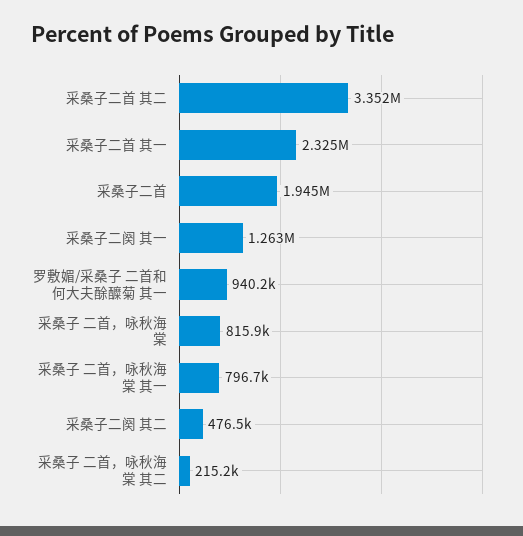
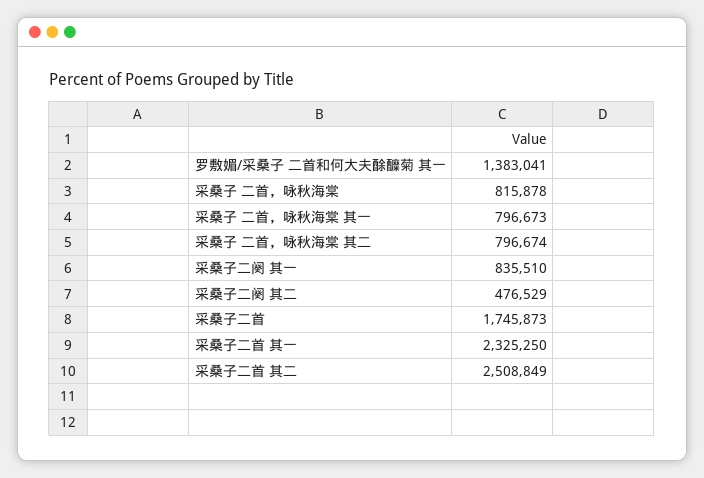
采桑子二首 其二: 3352000 -> 2508849
采桑子二首: 1945000 -> 1745873
采桑子二阕 其一: 1263000 -> 835510
罗敷媚/采桑子 二首和何大夫酴醾菊 其一: 940200 -> 1383041
采桑子 二首，咏秋海棠 其二: 215200 -> 796674

